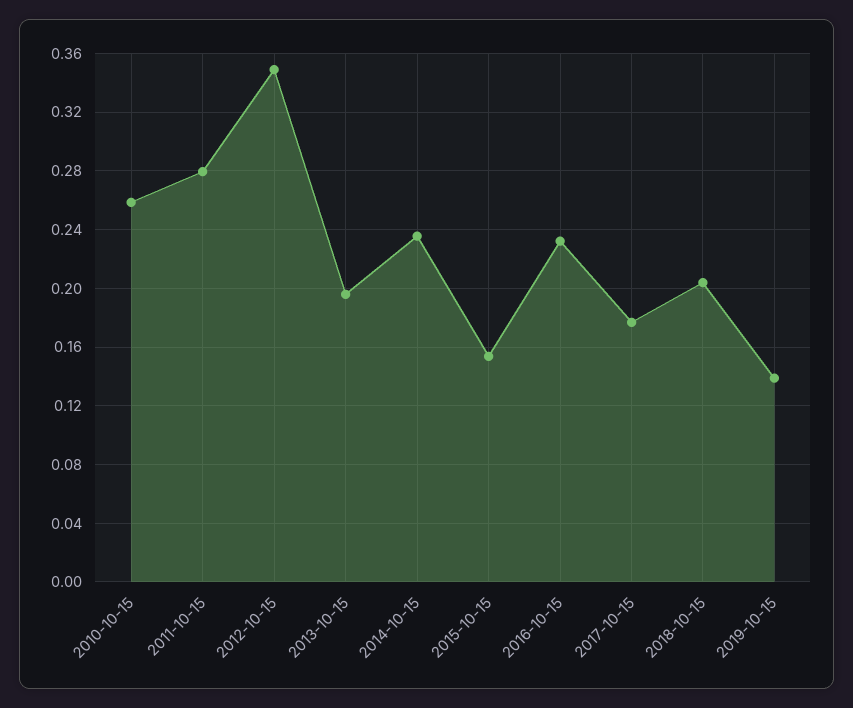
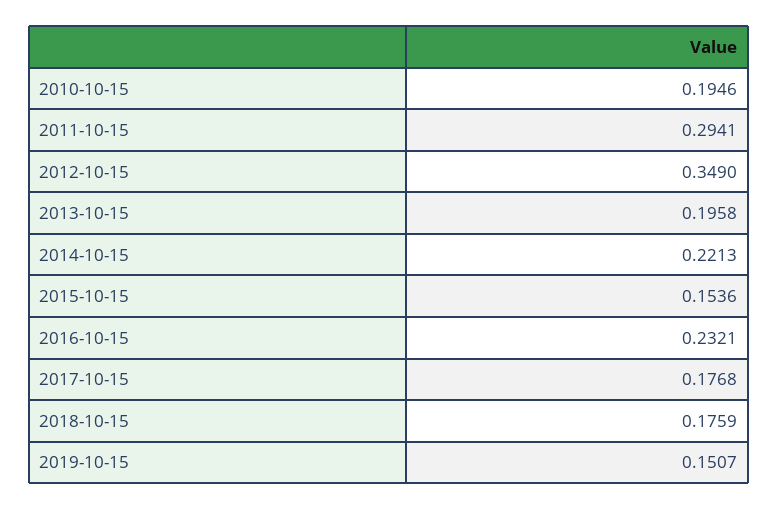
2010-10-15: 0.26 -> 0.1946
2011-10-15: 0.28 -> 0.2941
2014-10-15: 0.235 -> 0.2213
2018-10-15: 0.205 -> 0.1759
2019-10-15: 0.14 -> 0.1507

